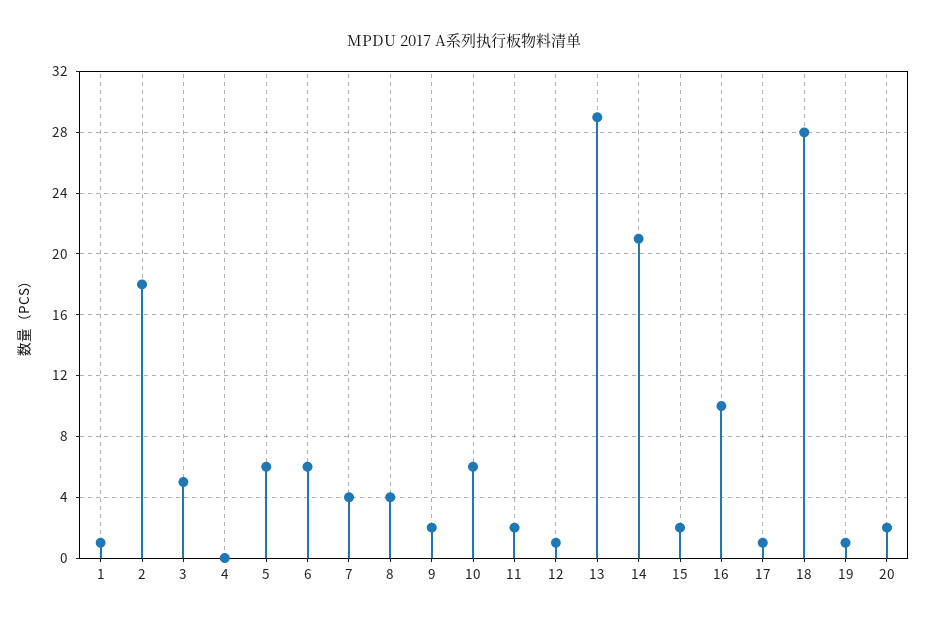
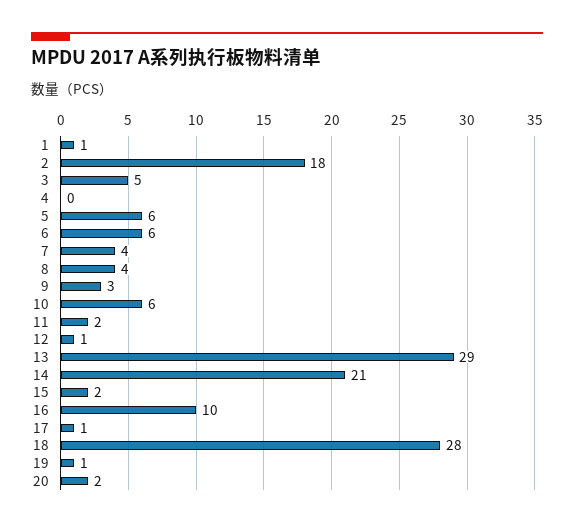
9: 2 -> 3

